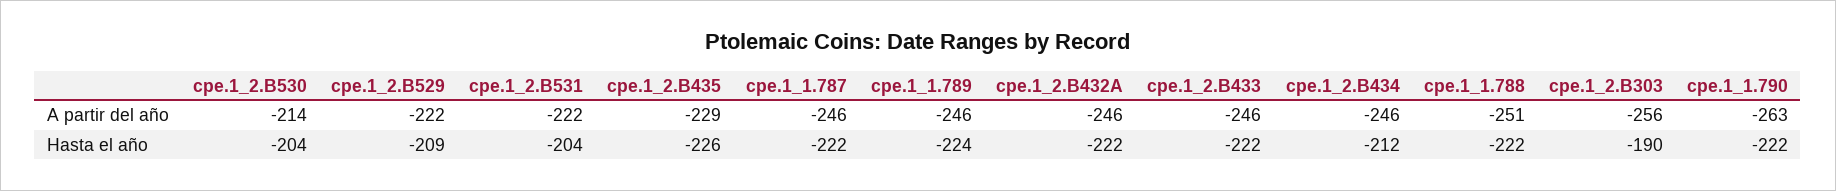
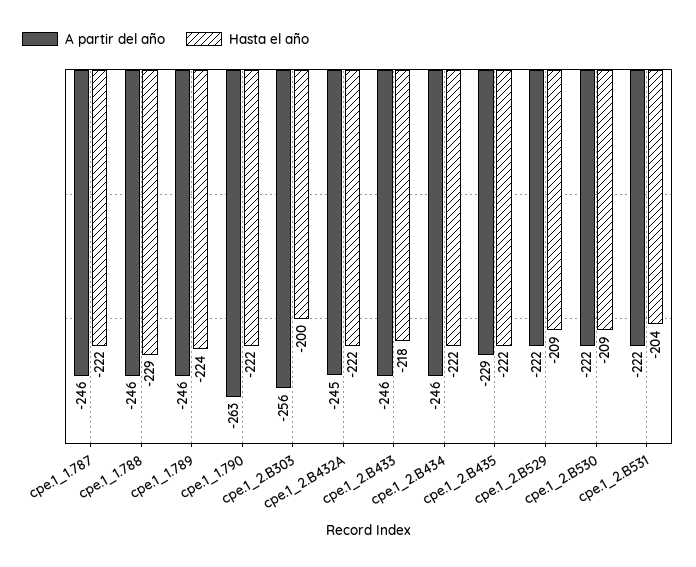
A partir del año, cpe.1_2.B530: -214 -> -222
A partir del año, cpe.1_2.B432A: -246 -> -245
A partir del año, cpe.1_1.788: -251 -> -246
Hasta el año, cpe.1_2.B530: -204 -> -209
Hasta el año, cpe.1_2.B435: -226 -> -222
Hasta el año, cpe.1_2.B433: -222 -> -218
Hasta el año, cpe.1_2.B434: -212 -> -222
Hasta el año, cpe.1_1.788: -222 -> -229
Hasta el año, cpe.1_2.B303: -190 -> -200

